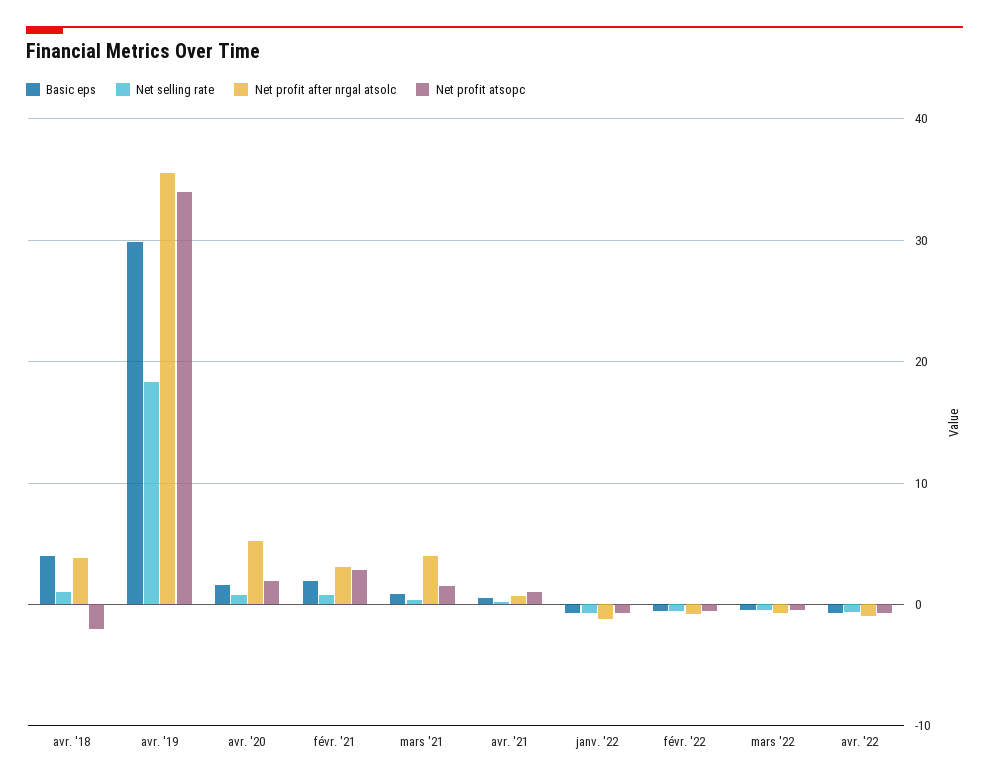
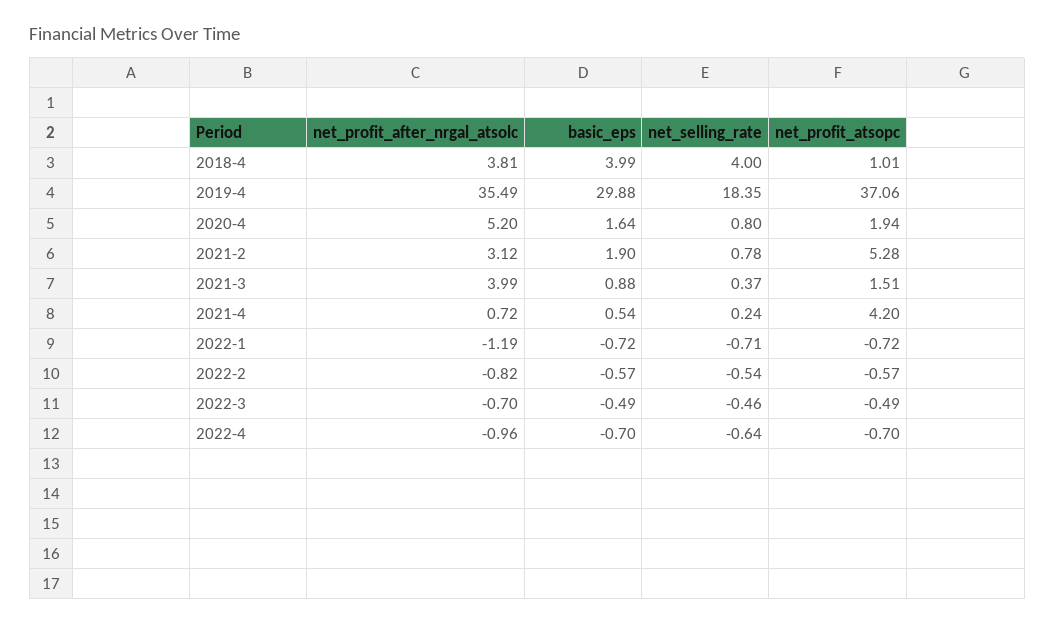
Net selling rate, avr. '18: 1 -> 4
Net profit atsopc, avr. '18: -2 -> 1.01
Net profit atsopc, avr. '19: 34 -> 37.06
Net profit atsopc, févr. '21: 3 -> 5.28
Net profit atsopc, avr. '21: 1 -> 4.2

